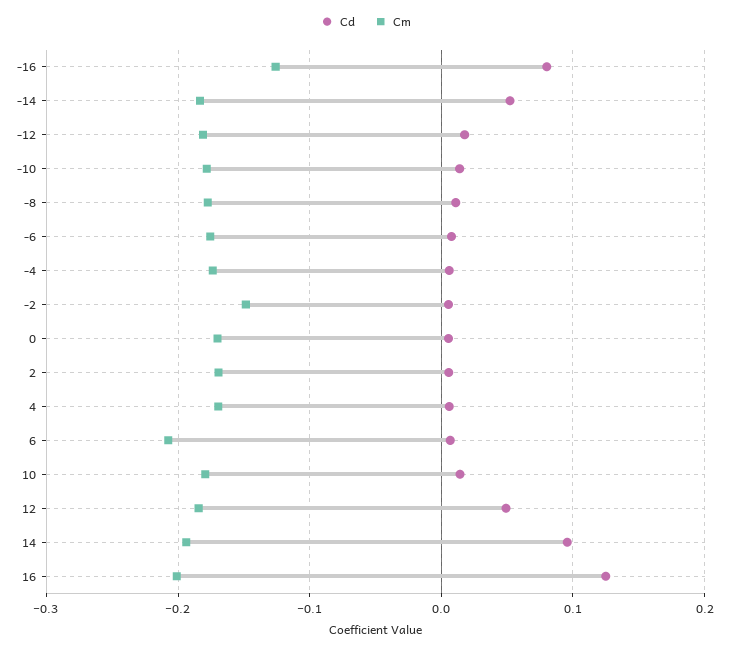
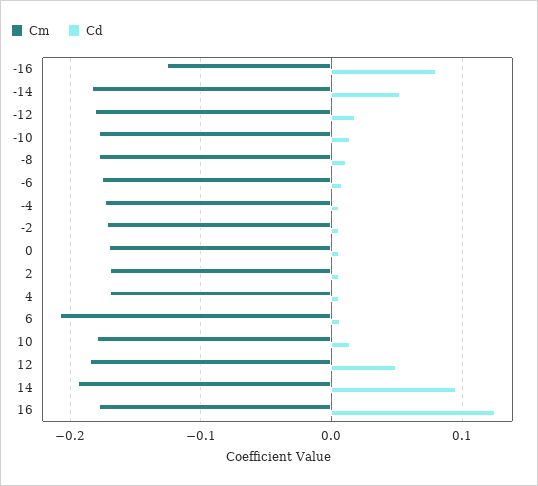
Cm, -2: -0.15 -> -0.17
Cm, 16: -0.2 -> -0.18

